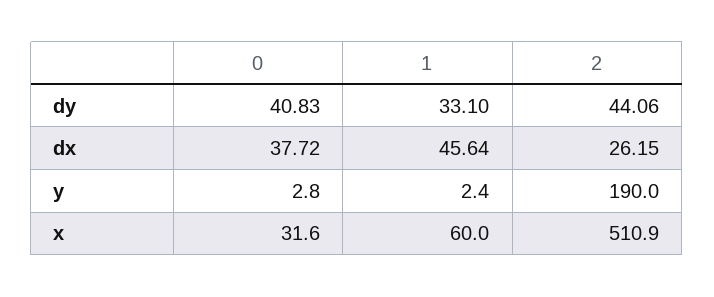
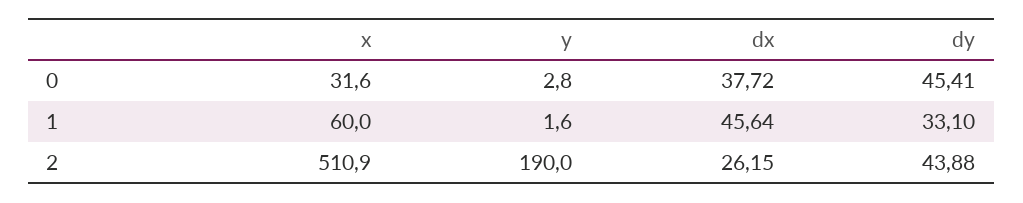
0, dy: 40.83 -> 45.41
2, dy: 44.06 -> 43.88
1, y: 2.4 -> 1.6

